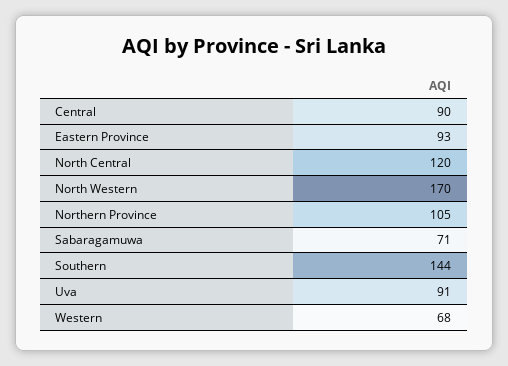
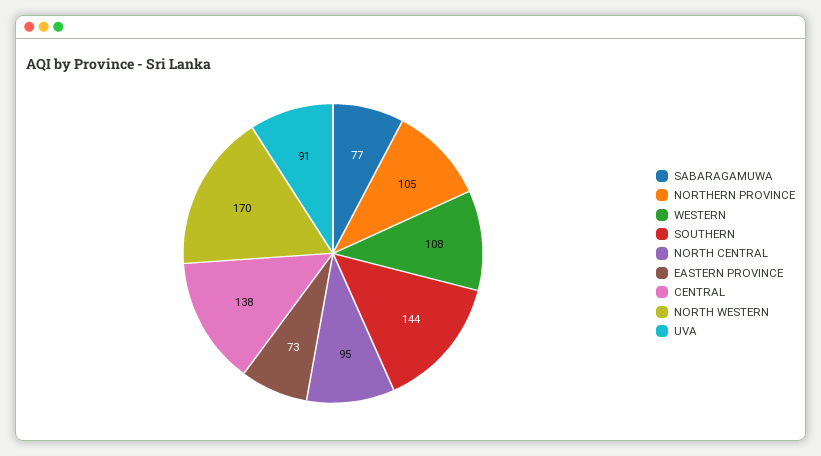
Central: 90 -> 138
Eastern Province: 93 -> 73
North Central: 120 -> 95
Sabaragamuwa: 71 -> 77
Western: 68 -> 108

